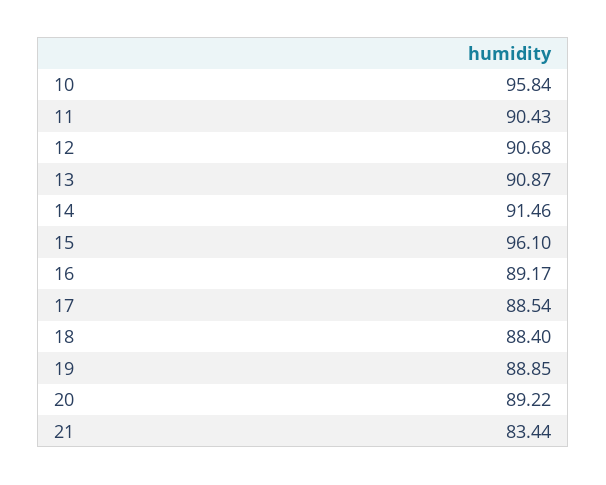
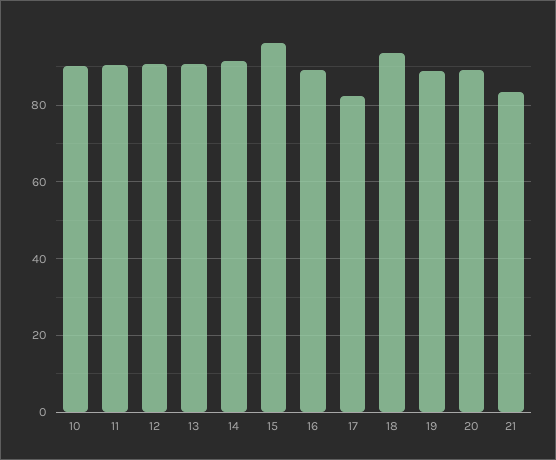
10: 95.84 -> 90
17: 88.54 -> 82
18: 88.4 -> 94

